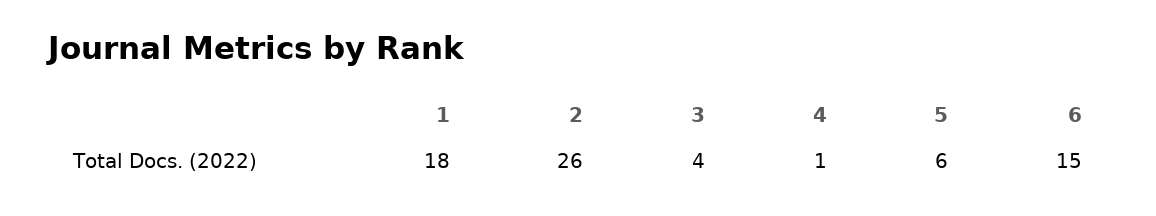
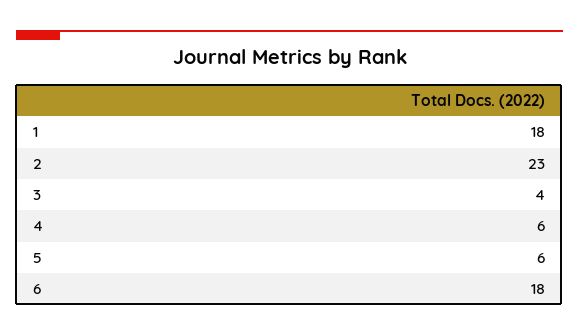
2: 26 -> 23
4: 1 -> 6
6: 15 -> 18

